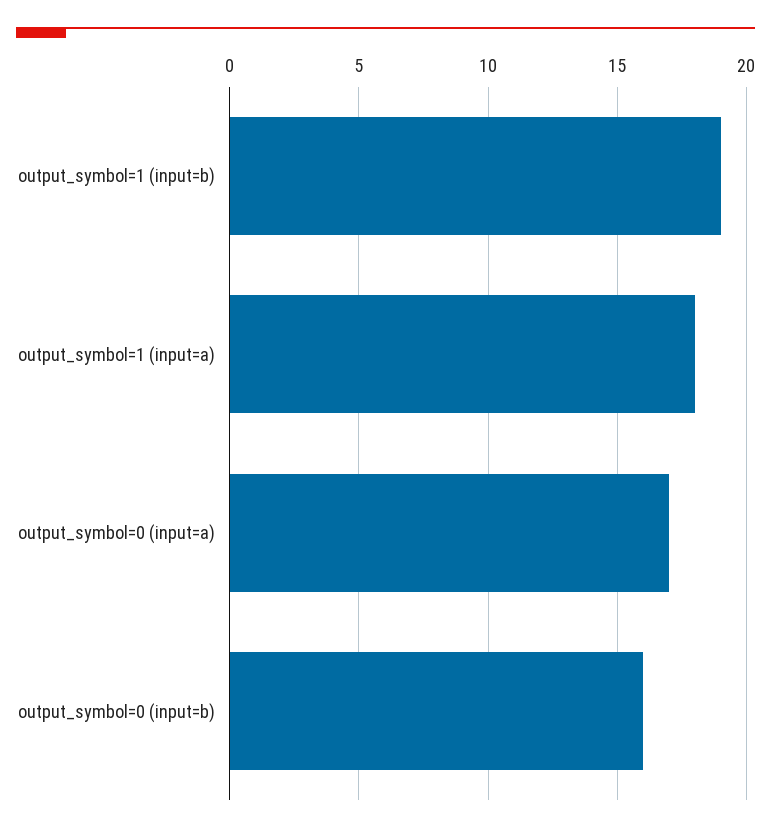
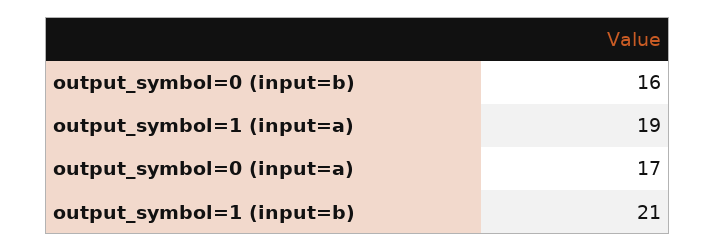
output_symbol=1 (input=b): 19 -> 21
output_symbol=1 (input=a): 18 -> 19

